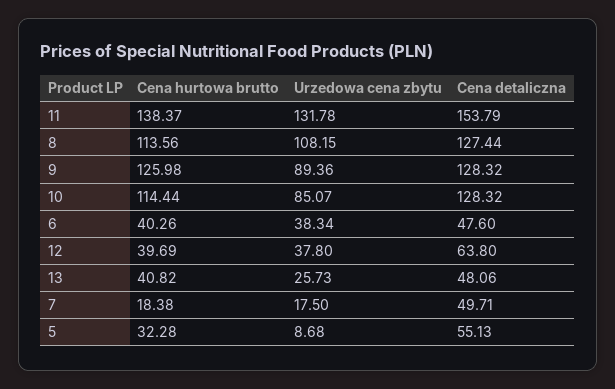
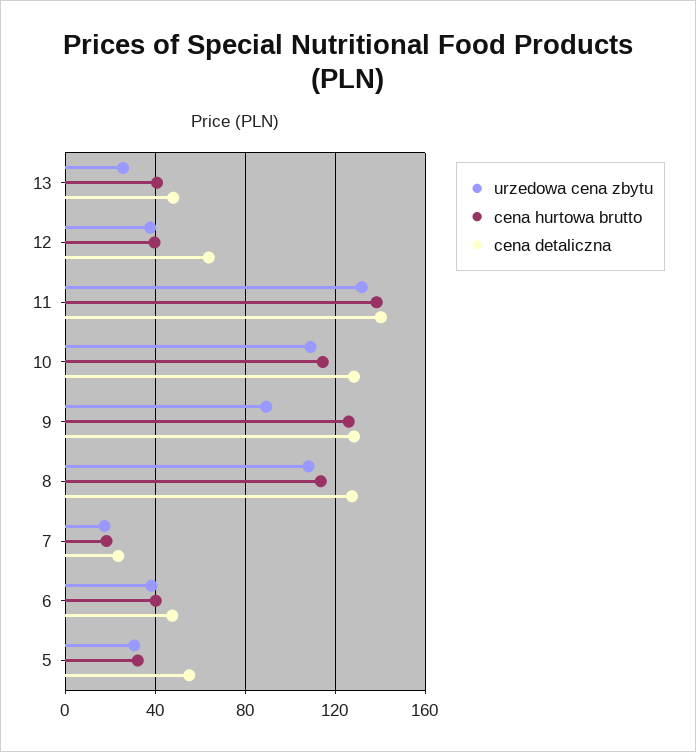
Cena detaliczna, 11: 153.79 -> 140
Urzedowa cena zbytu, 10: 85.07 -> 110
Cena detaliczna, 7: 49.71 -> 25
Urzedowa cena zbytu, 5: 8.68 -> 30

